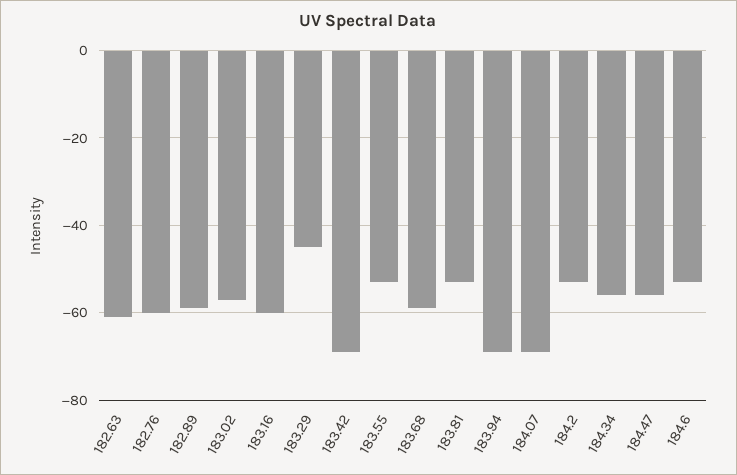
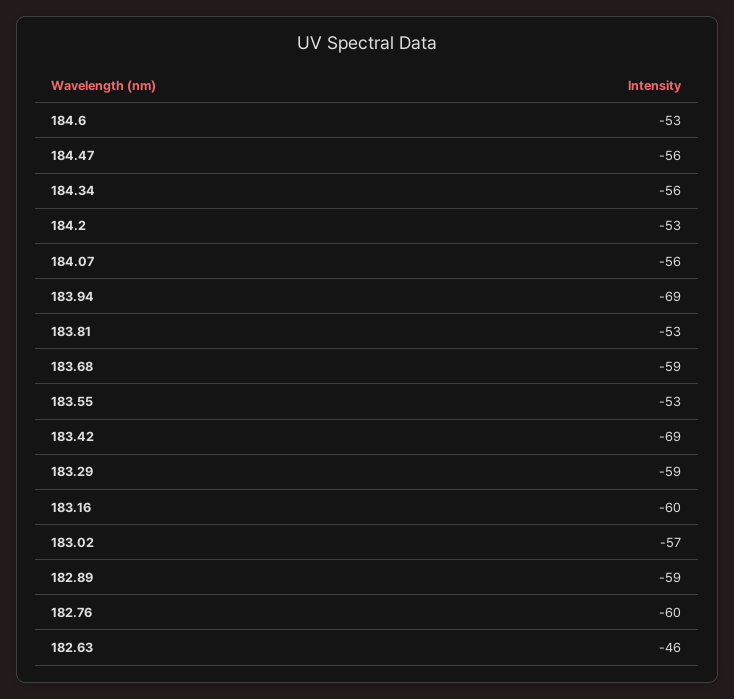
182.63: -60 -> -46
183.29: -45 -> -59
184.07: -70 -> -56

